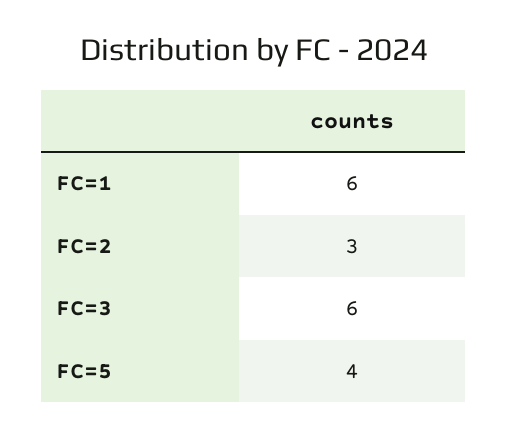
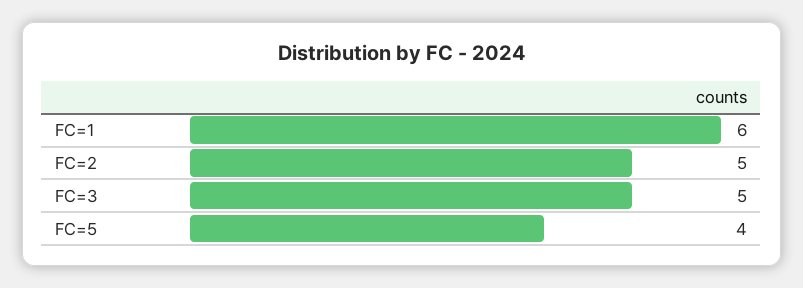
FC=2: 3 -> 5
FC=3: 6 -> 5

